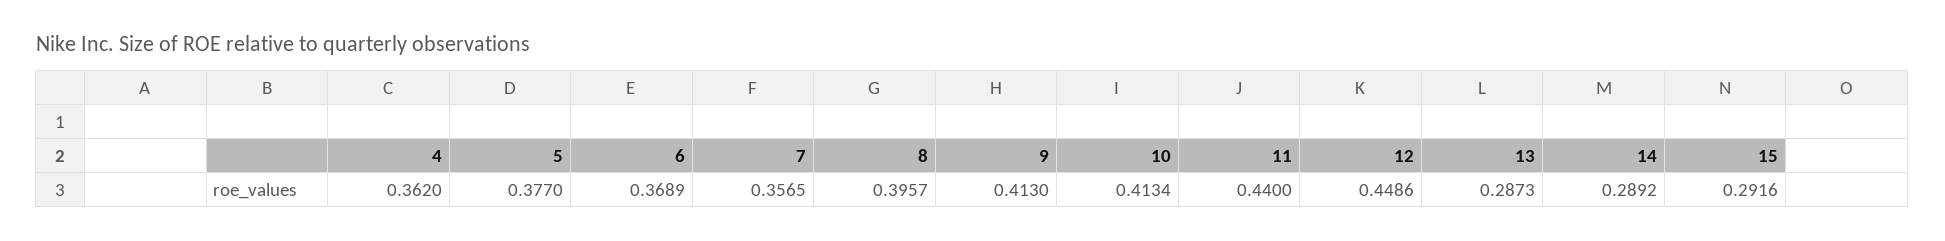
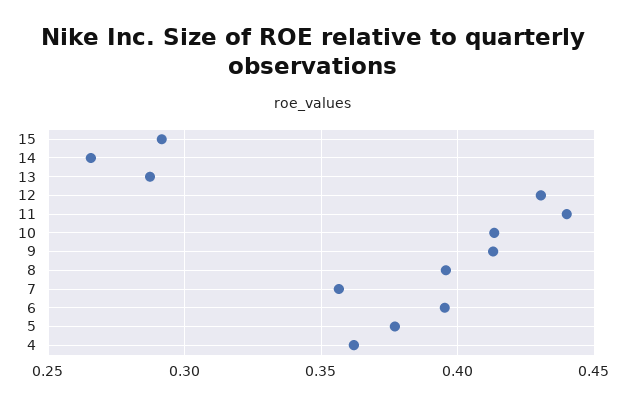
6: 0.3689 -> 0.395
12: 0.4486 -> 0.43
14: 0.2892 -> 0.265

